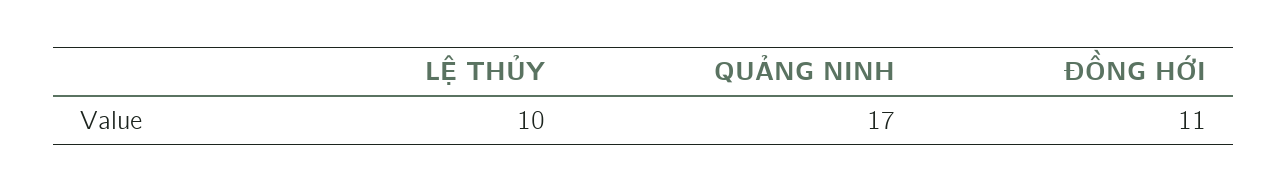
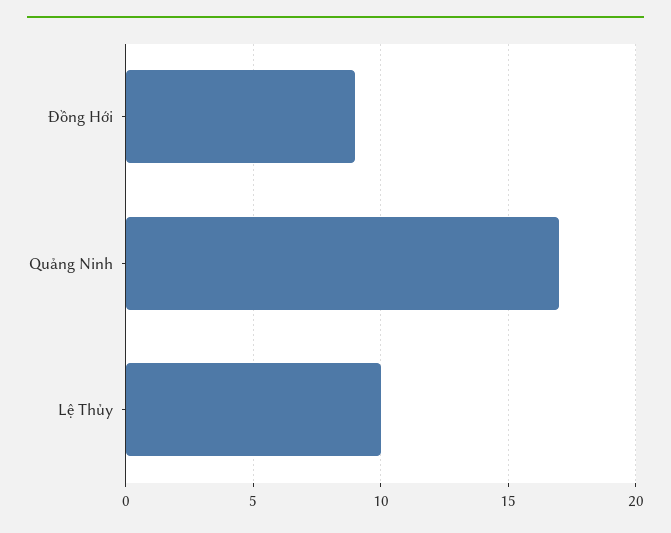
ĐỒNG HỚI: 11 -> 9

